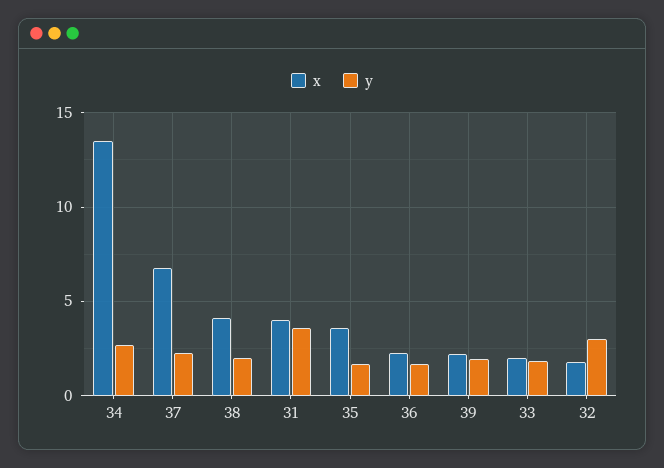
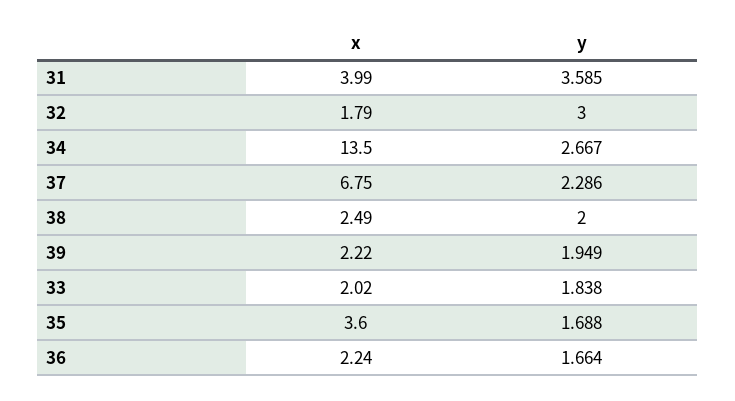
x, 38: 4 -> 2.49

